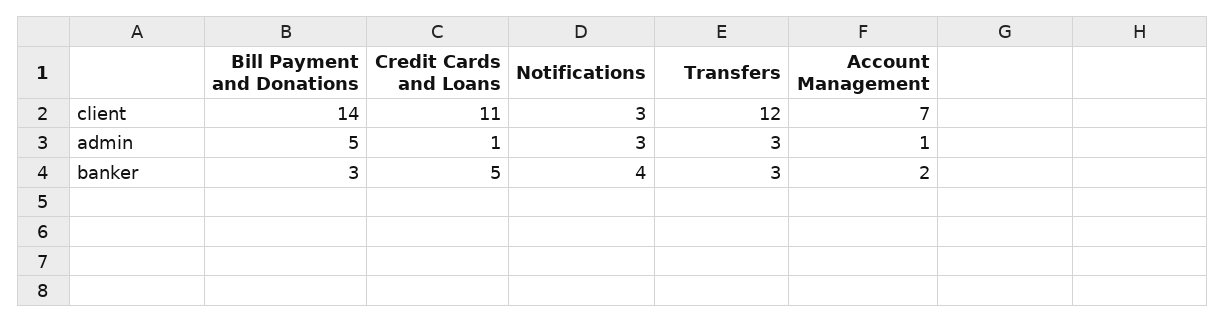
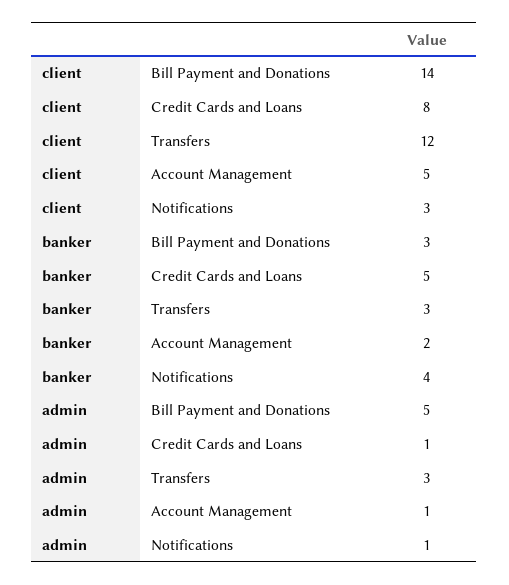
Credit Cards and Loans, client: 11 -> 8
Account Management, client: 7 -> 5
Notifications, admin: 3 -> 1

